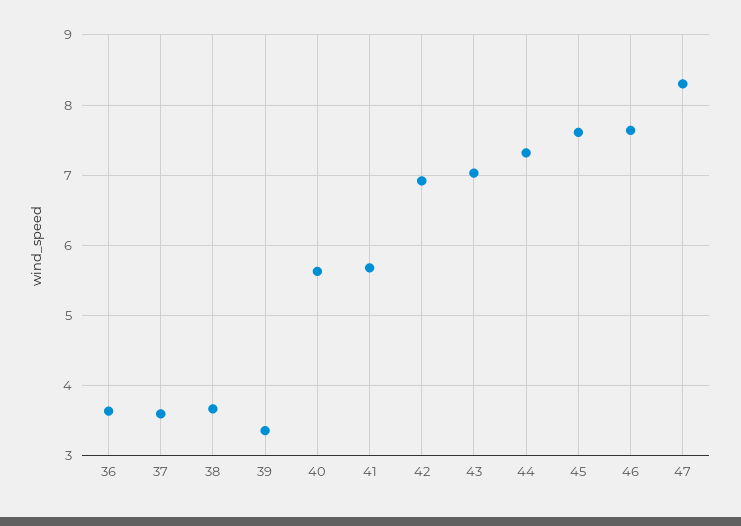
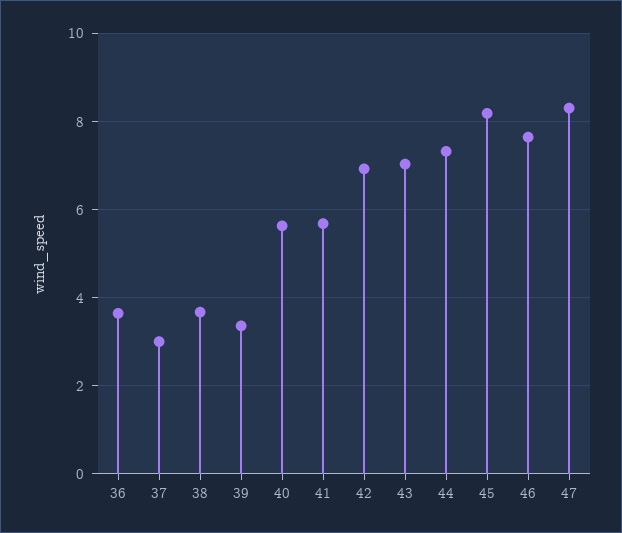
37: 3.6 -> 3
45: 7.6 -> 8.2

